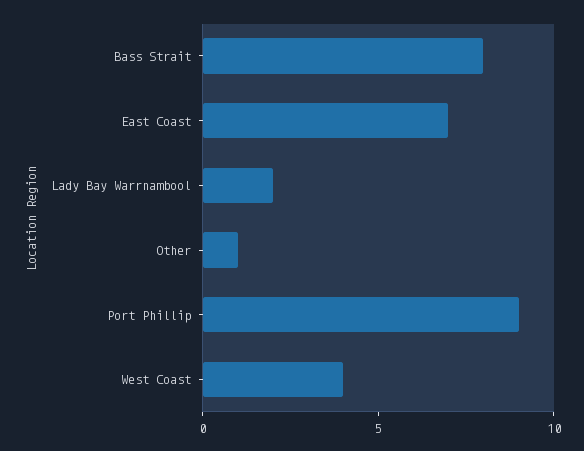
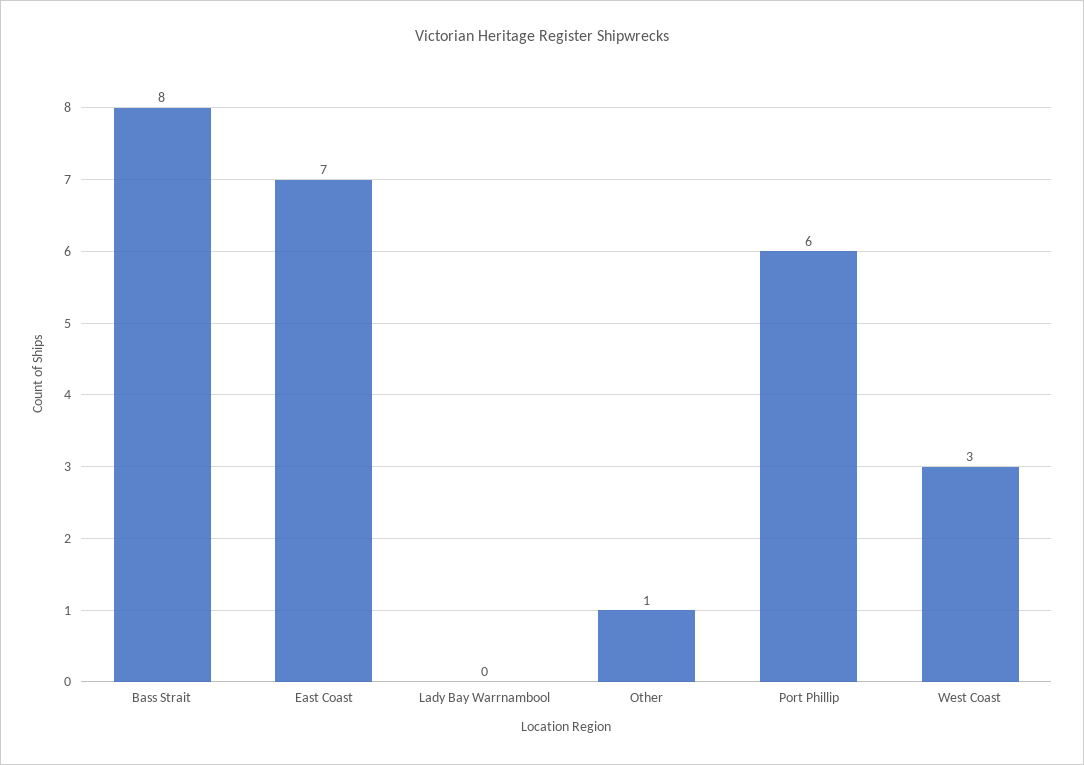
Lady Bay Warrnambool: 2 -> 0
Port Phillip: 9 -> 6
West Coast: 4 -> 3

